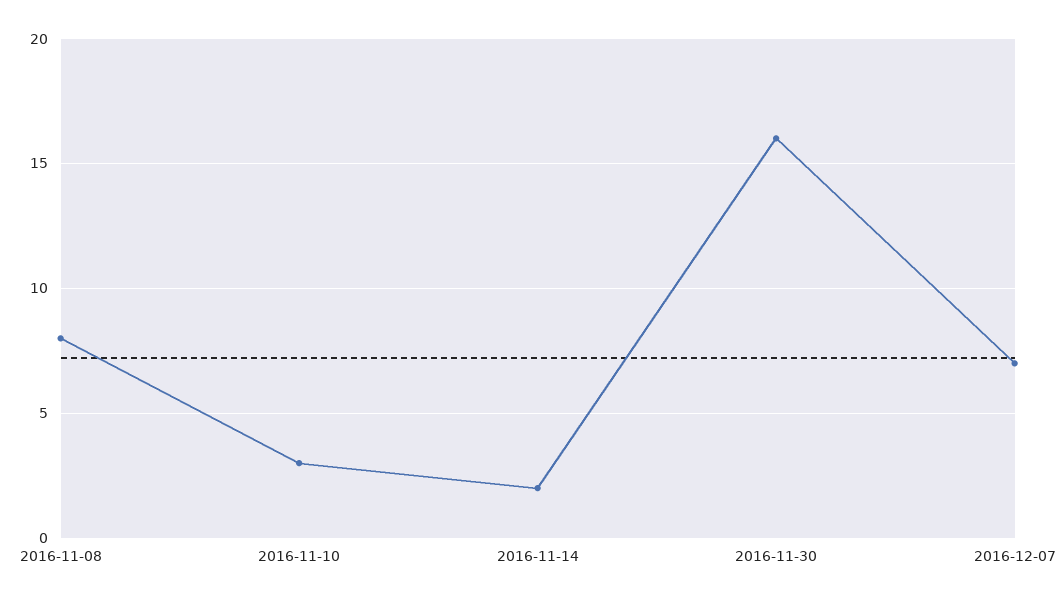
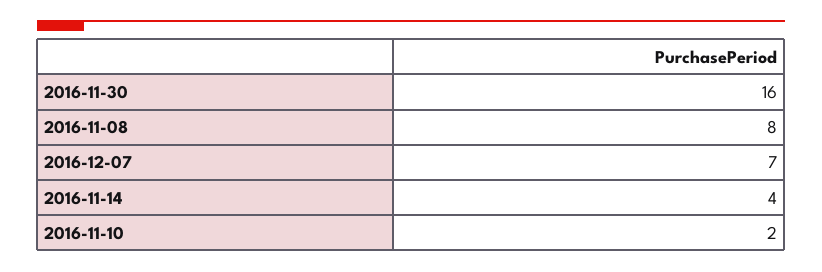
2016-11-10: 3 -> 2
2016-11-14: 2 -> 4

